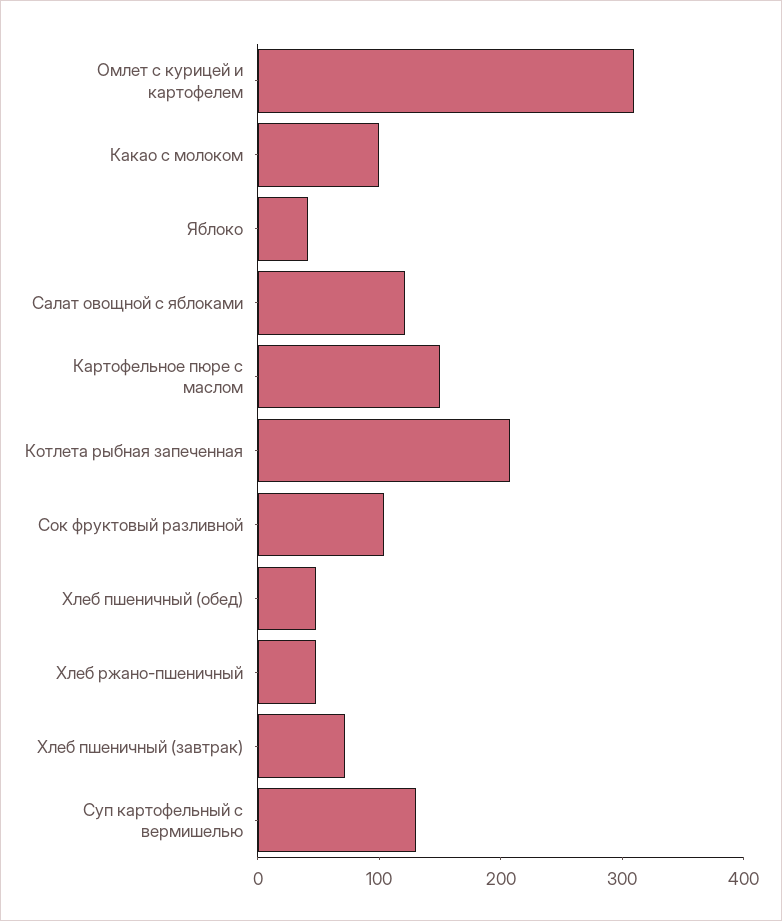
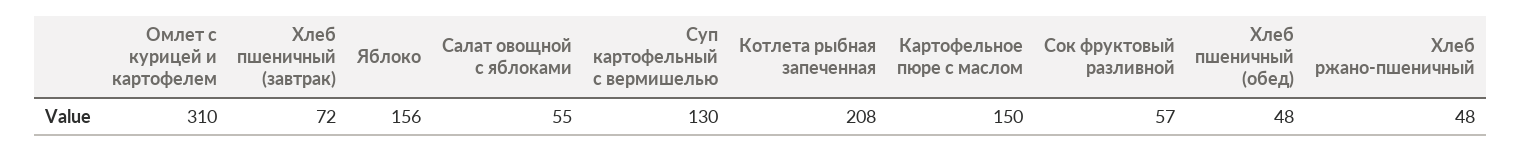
Какао с молоком: 100 -> none
Яблоко: 40 -> 156
Салат овощной с яблоками: 120 -> 55
Сок фруктовый разливной: 100 -> 57

